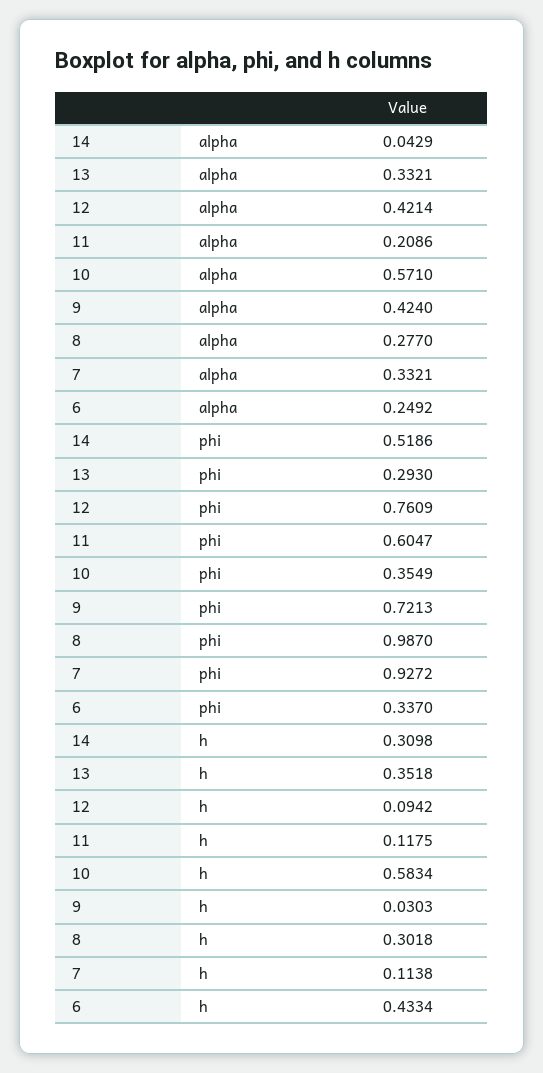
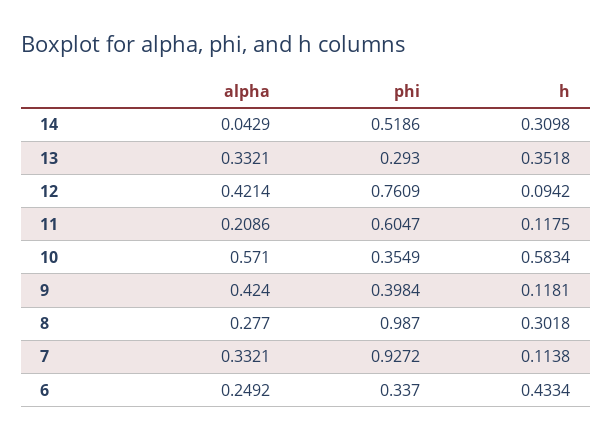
9, phi: 0.7213 -> 0.3984
9, h: 0.0303 -> 0.1181

